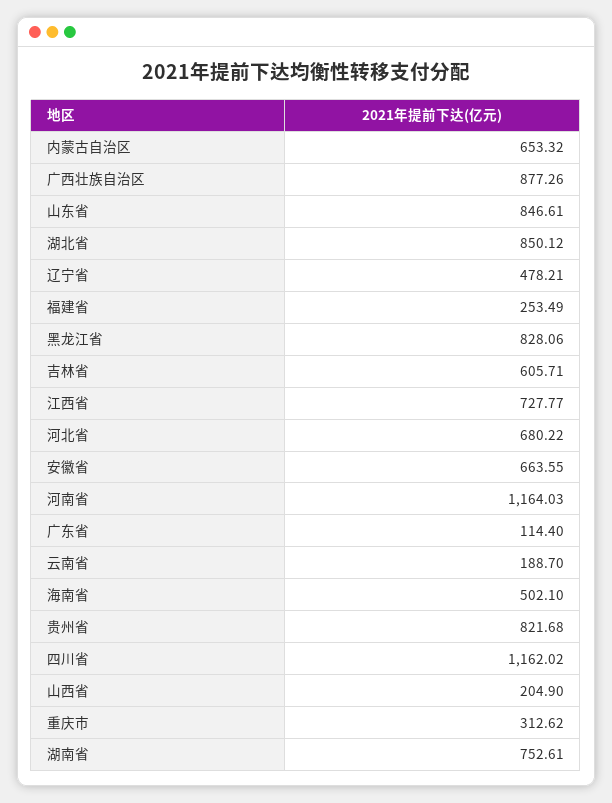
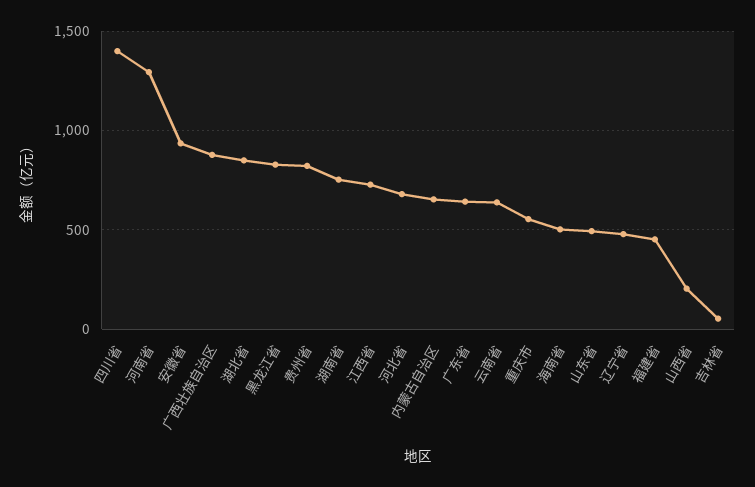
山东省: 846.61 -> 500
福建省: 253.49 -> 450
吉林省: 605.71 -> 50
安徽省: 663.55 -> 950
河南省: 1164.03 -> 1300
广东省: 114.4 -> 650
云南省: 188.7 -> 650
四川省: 1162.02 -> 1400
重庆市: 312.62 -> 550

